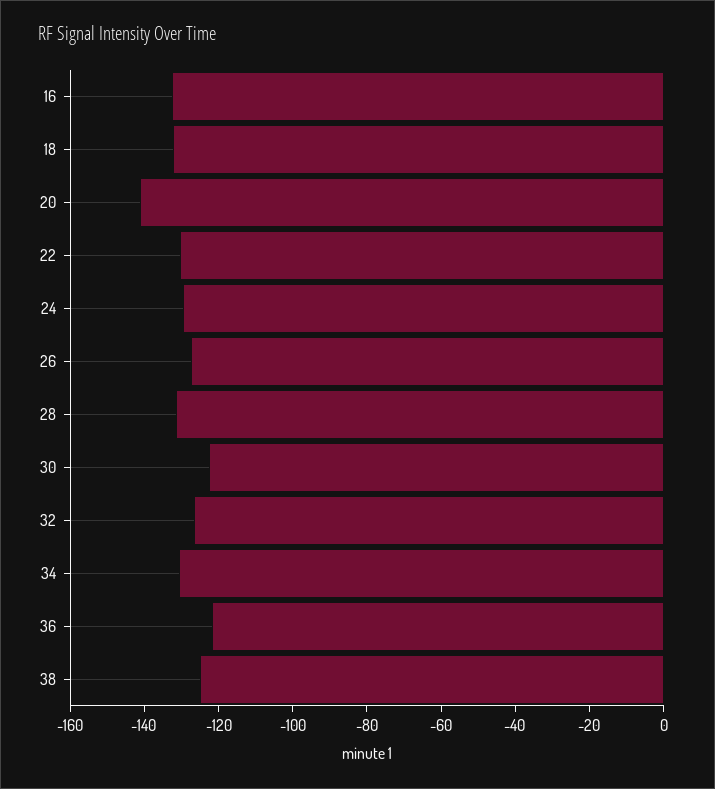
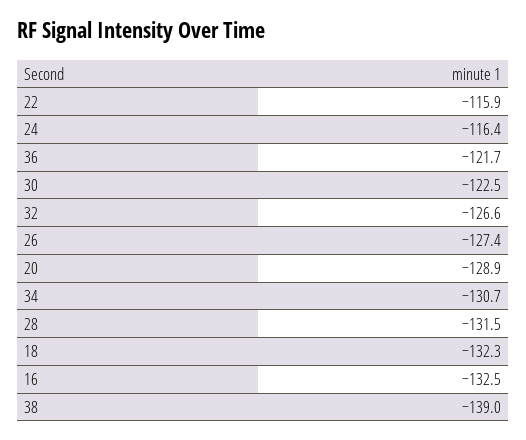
20: -140 -> -128.9
22: -130 -> -115.9
24: -130 -> -116.4
38: -125 -> -139

